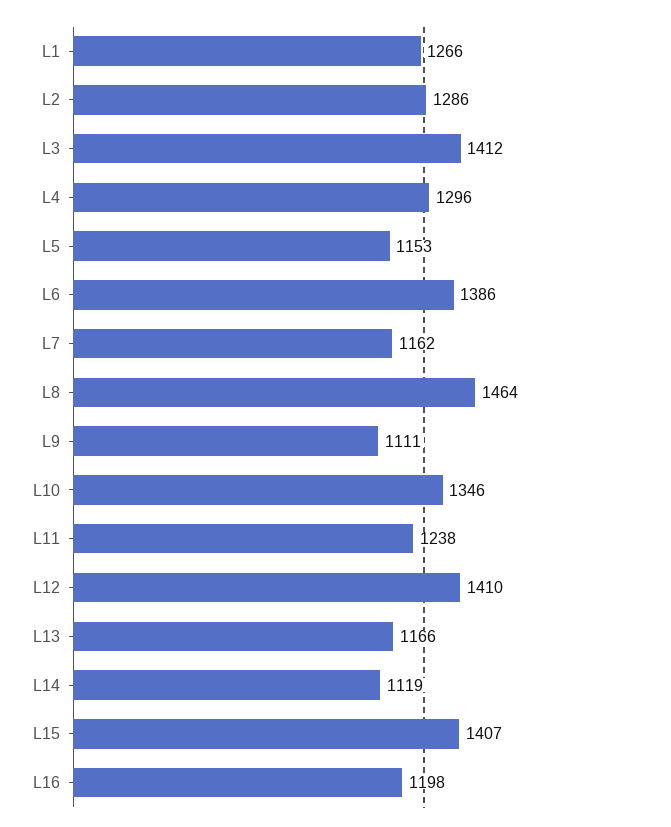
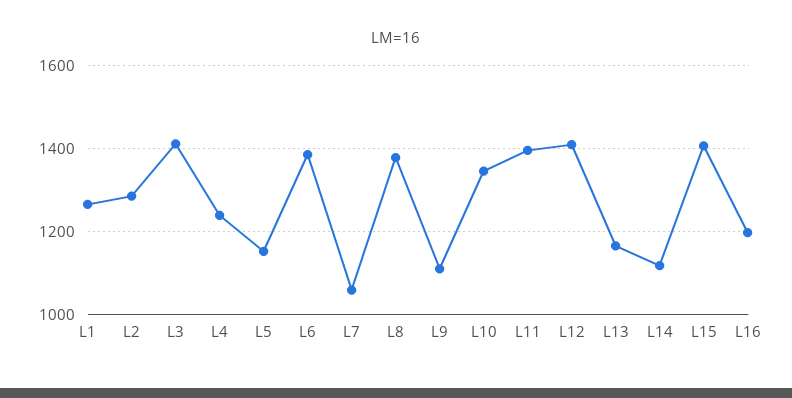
L4: 1296 -> 1240
L7: 1162 -> 1060
L8: 1464 -> 1380
L11: 1238 -> 1400

